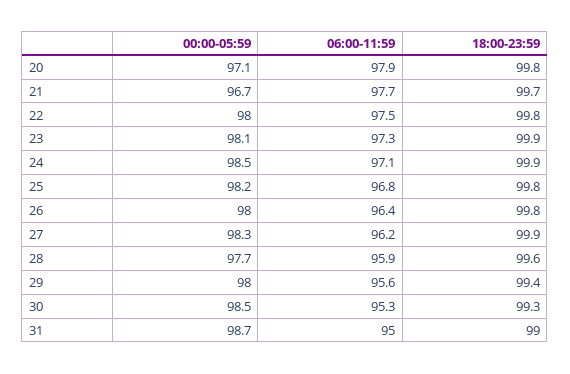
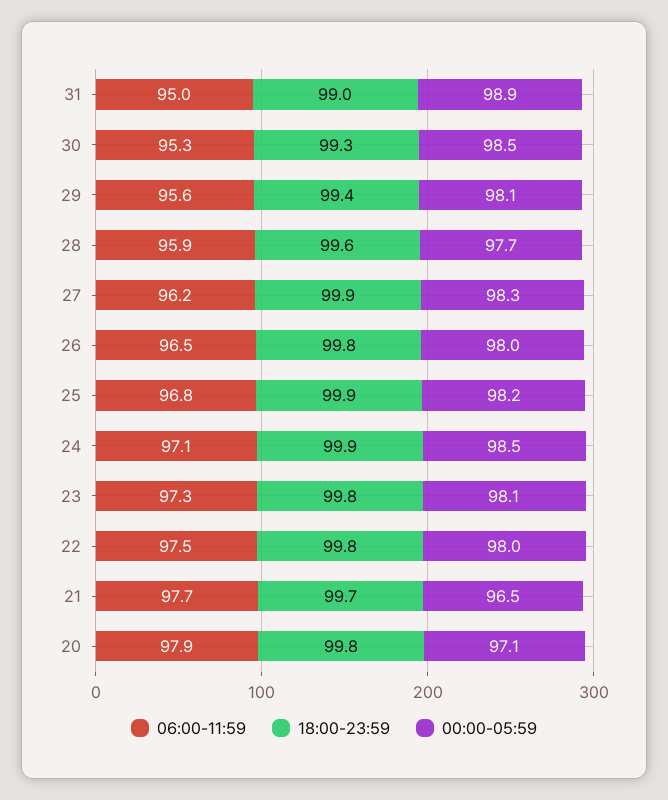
00:00-05:59, 21: 96.7 -> 96.5
18:00-23:59, 23: 99.9 -> 99.8
18:00-23:59, 25: 99.8 -> 99.9
06:00-11:59, 26: 96.4 -> 96.5
00:00-05:59, 29: 98 -> 98.1
00:00-05:59, 31: 98.7 -> 98.9

